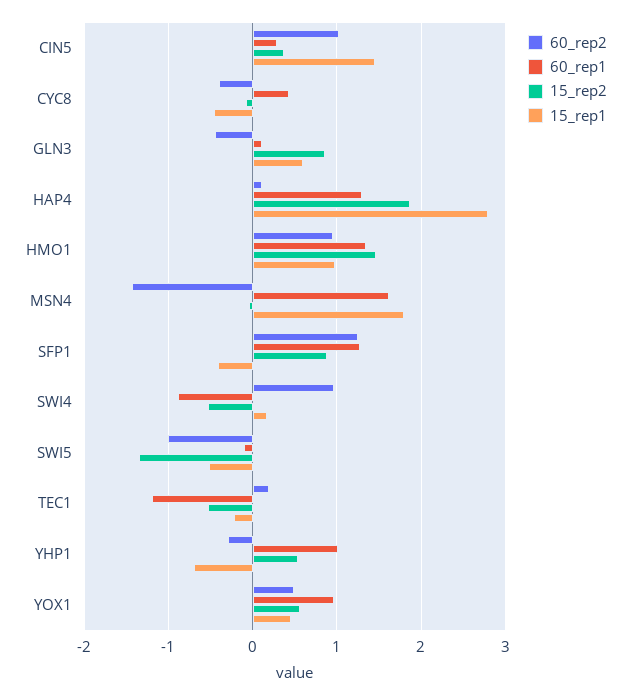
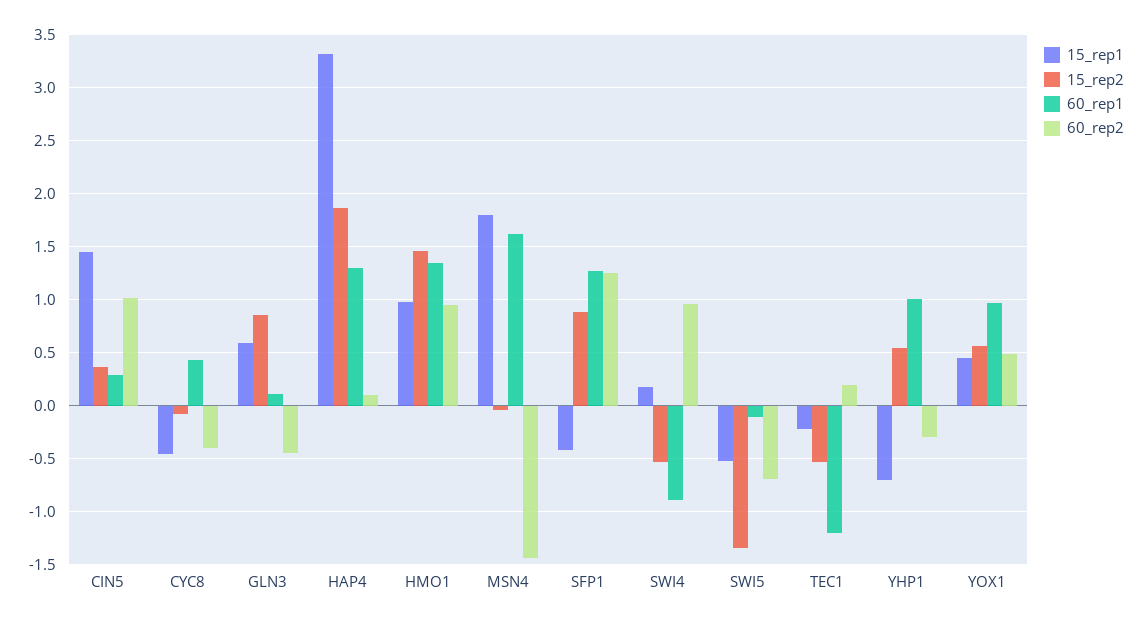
15_rep1, HAP4: 2.8 -> 3.3
60_rep2, SWI5: -1 -> -0.7

